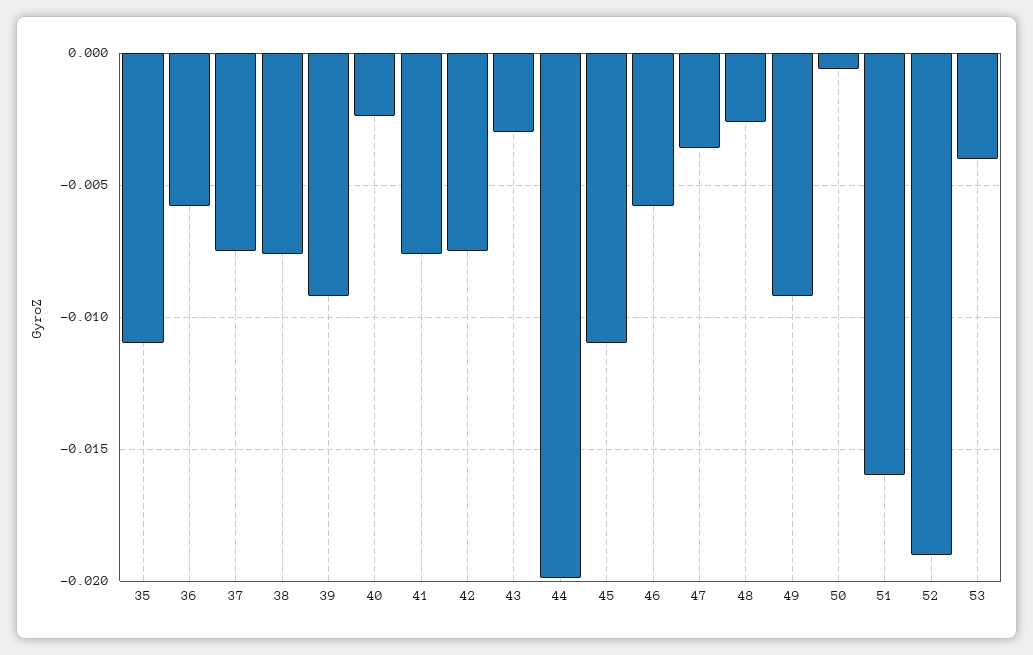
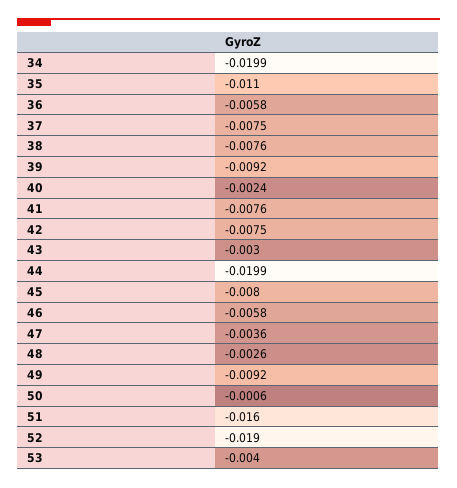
45: -0.011 -> -0.008
34: none -> -0.0199

